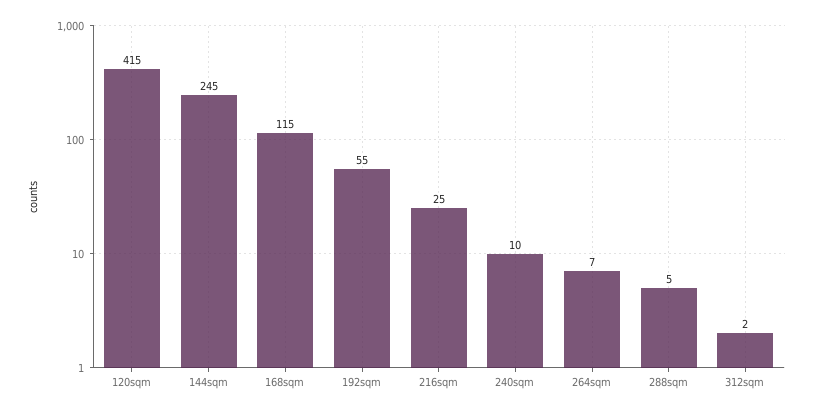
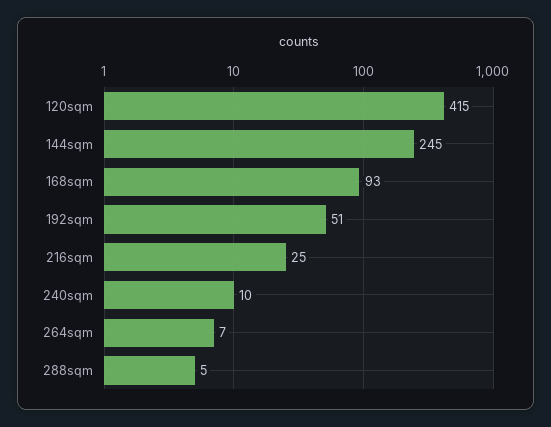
168sqm: 115 -> 93
192sqm: 55 -> 51
312sqm: 2 -> none

